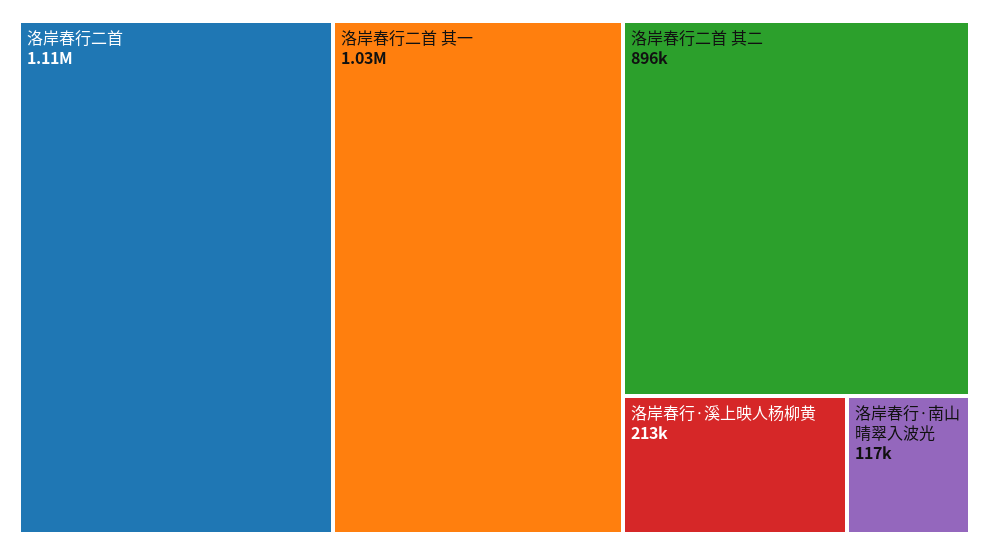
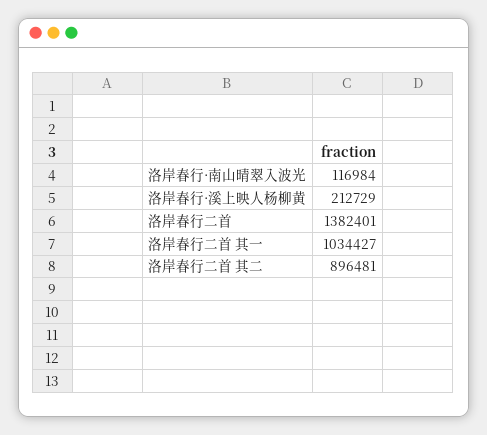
洛岸春行二首: 1110000 -> 1382401

